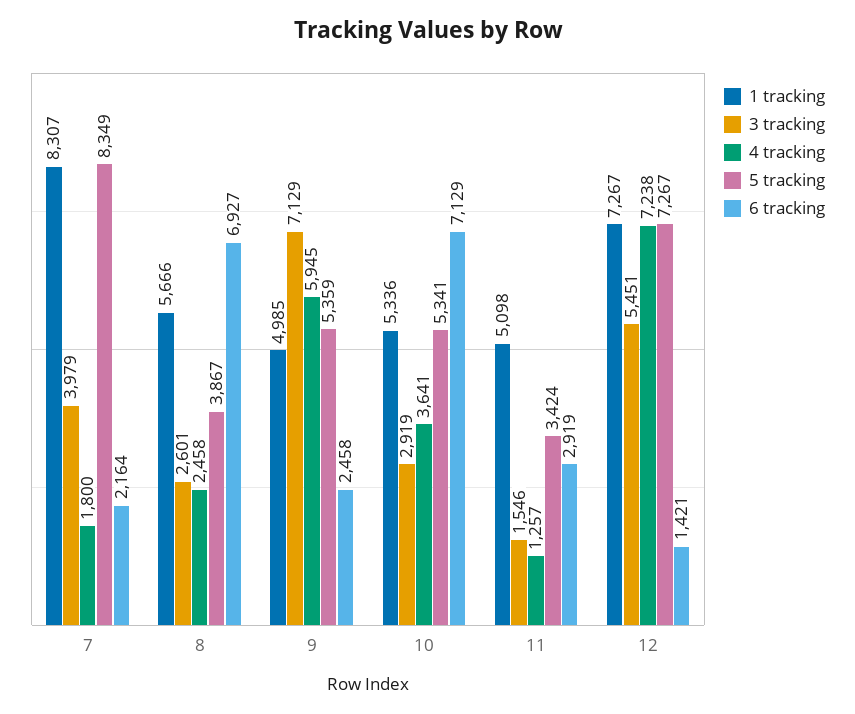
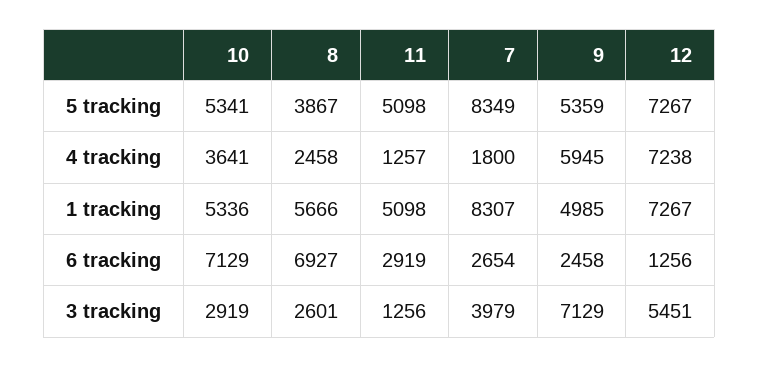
6 tracking, 7: 2164 -> 2654
3 tracking, 11: 1546 -> 1256
5 tracking, 11: 3424 -> 5098
6 tracking, 12: 1421 -> 1256

